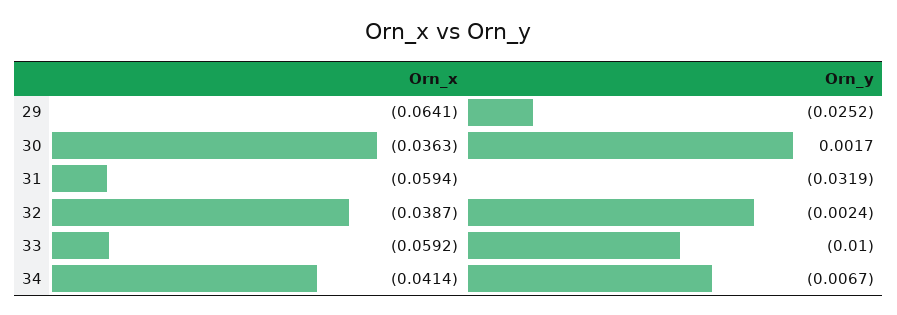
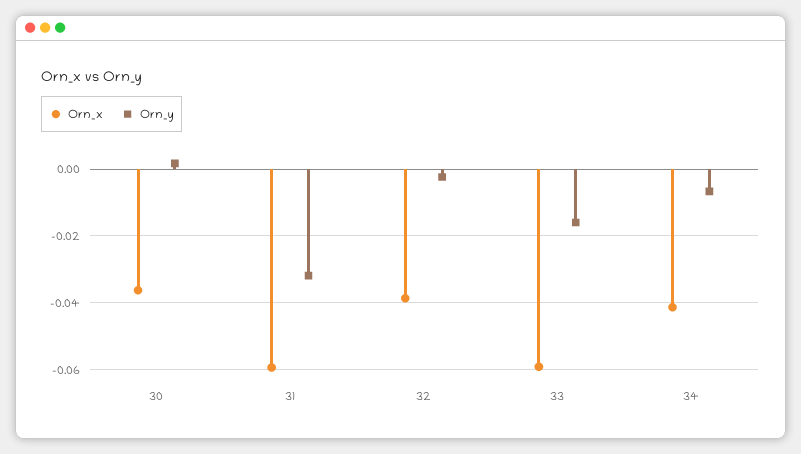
Orn_x, 29: -0.0641 -> none
Orn_y, 29: -0.0252 -> none
Orn_y, 33: -0.01 -> -0.016

